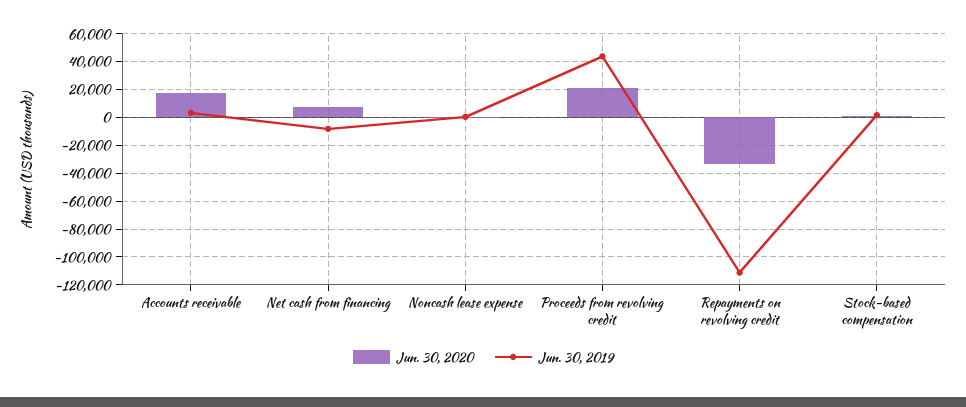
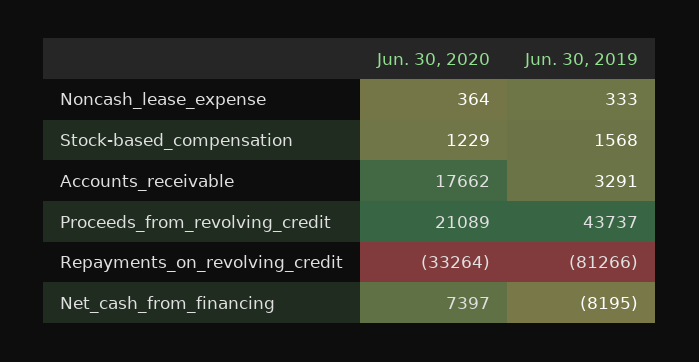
Jun. 30, 2019, Repayments on revolving credit: -110000 -> -81266

